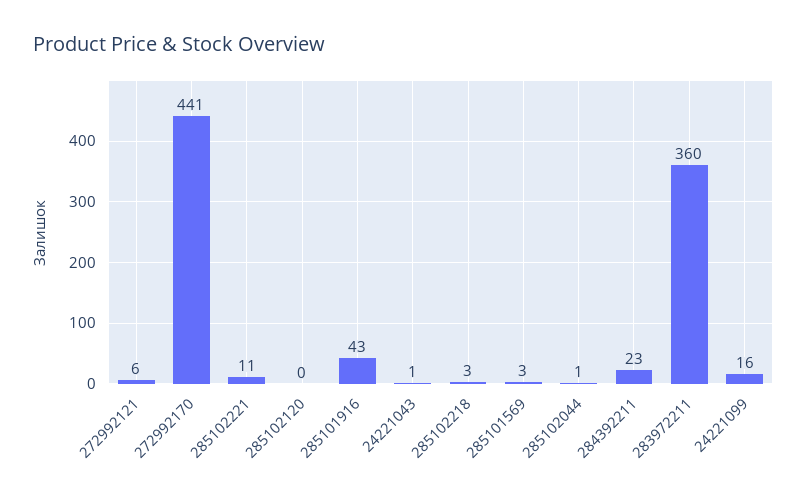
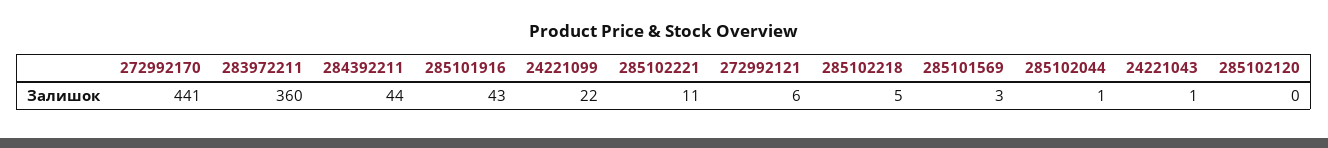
285102218: 3 -> 5
284392211: 23 -> 44
24221099: 16 -> 22

